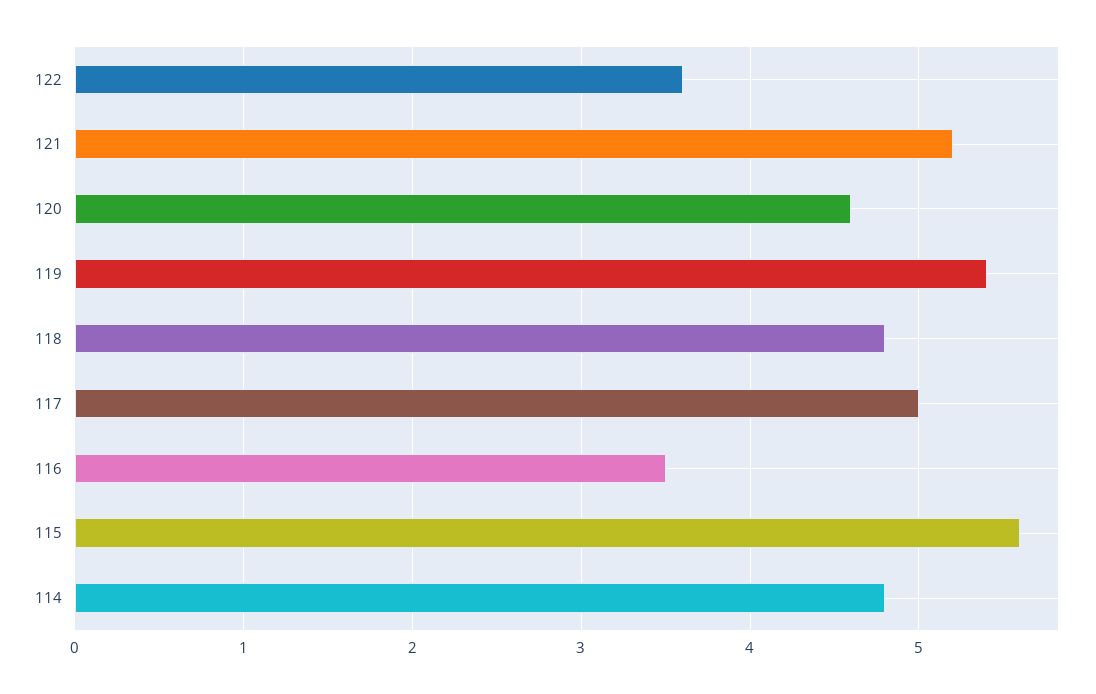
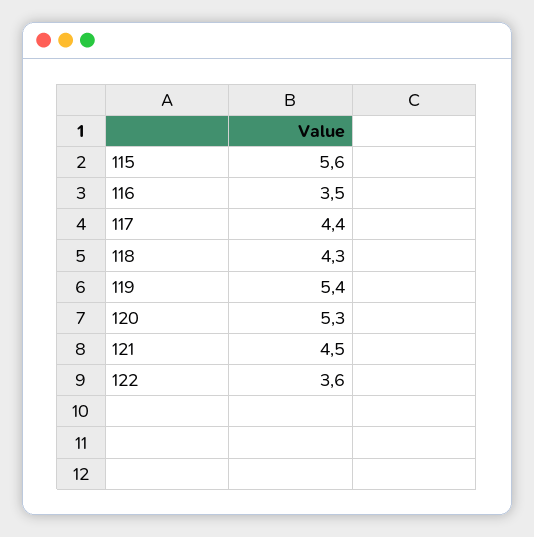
121: 5.2 -> 4.5
120: 4.6 -> 5.3
118: 4.8 -> 4.3
117: 5 -> 4.4
114: 4.8 -> none

